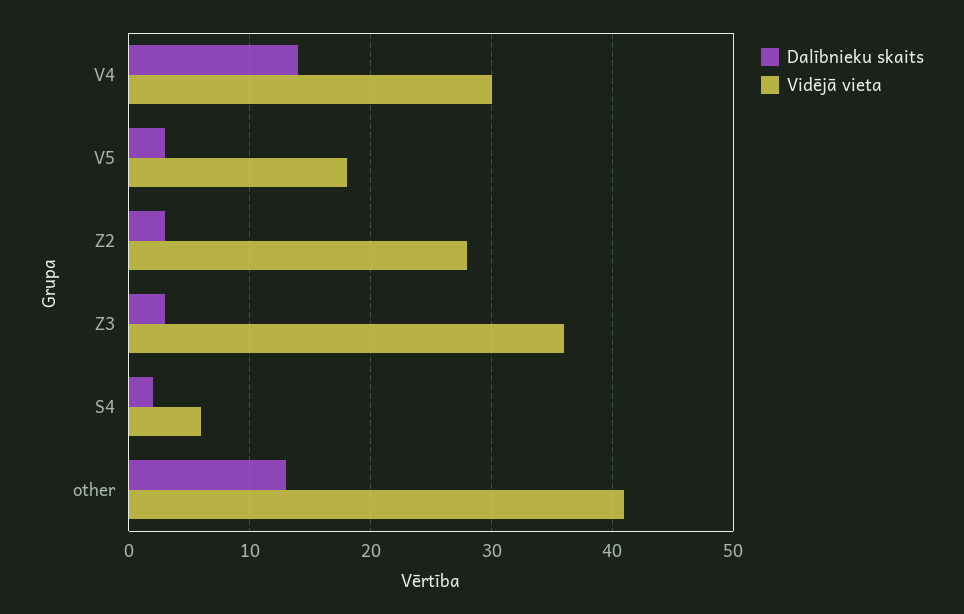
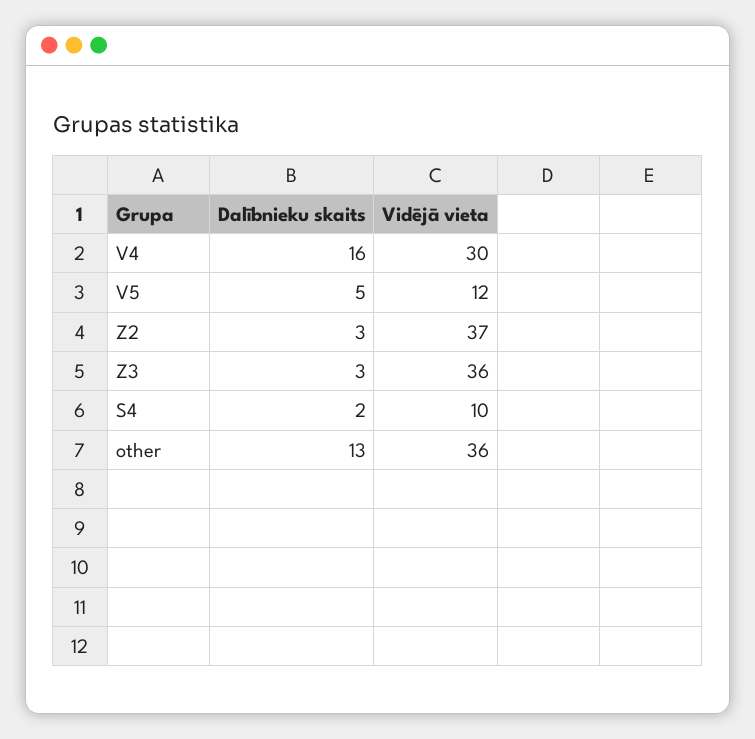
Dalībnieku skaits, V4: 14 -> 16
Dalībnieku skaits, V5: 3 -> 5
Vidējā vieta, V5: 18 -> 12
Vidējā vieta, Z2: 28 -> 37
Vidējā vieta, S4: 6 -> 10
Vidējā vieta, other: 41 -> 36

